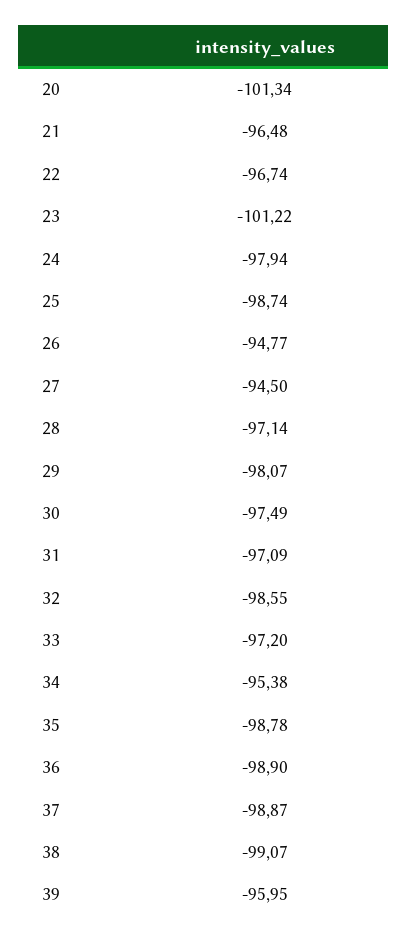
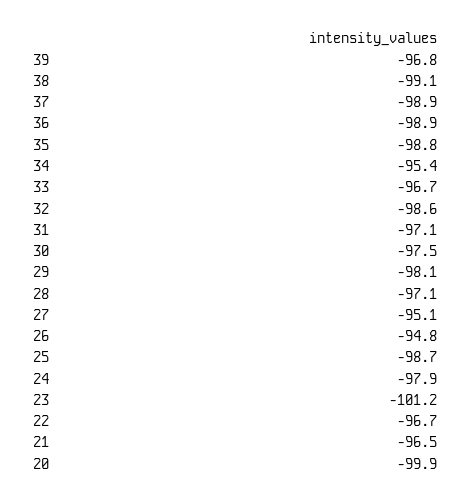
20: -101.34 -> -99.9
27: -94.5 -> -95.1
33: -97.2 -> -96.7
39: -95.95 -> -96.8

